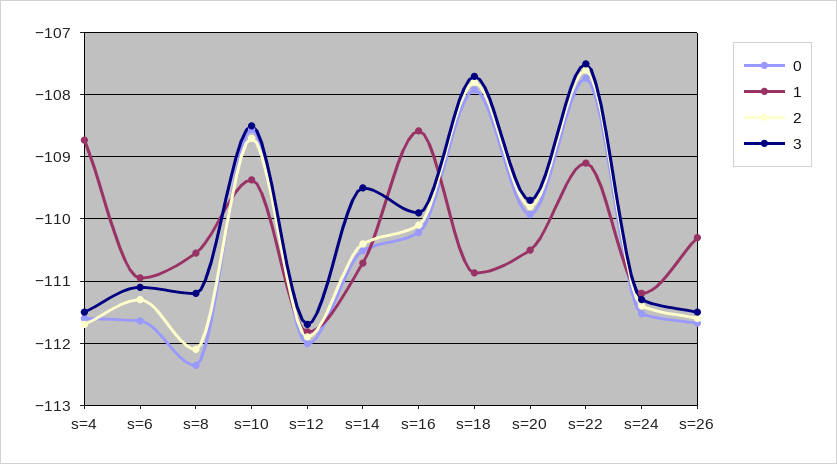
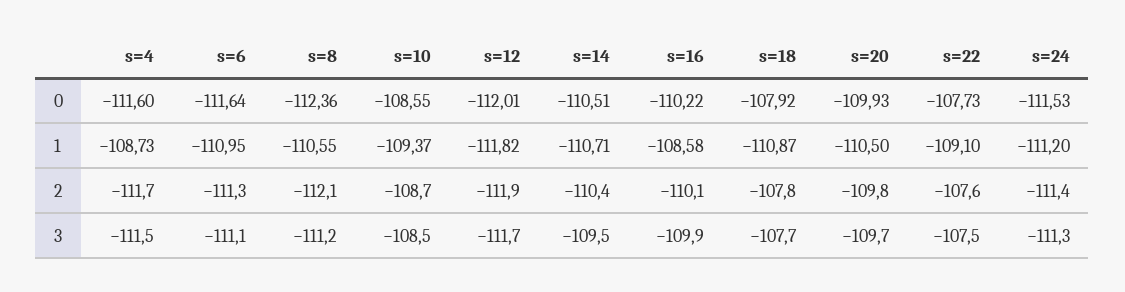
0, s=26: -111.7 -> none
1, s=26: -110.3 -> none
2, s=26: -111.6 -> none
3, s=26: -111.5 -> none

